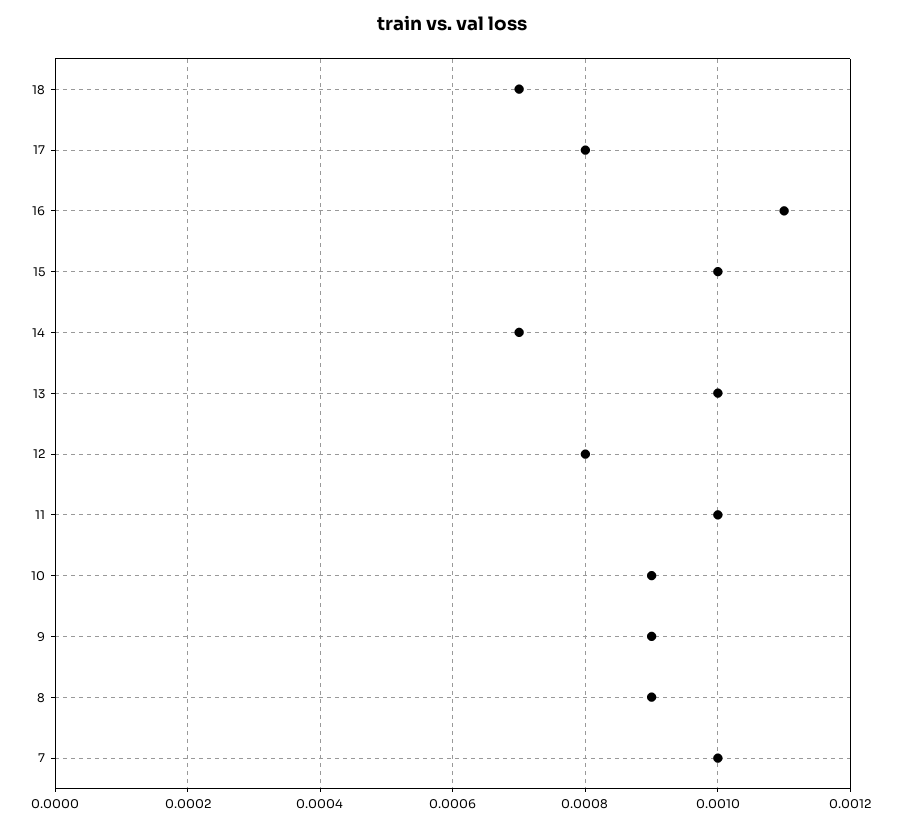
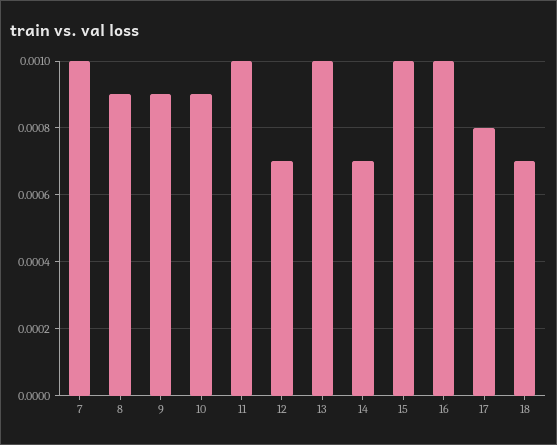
16: 0.0011 -> 0.001
12: 0.0008 -> 0.0007

